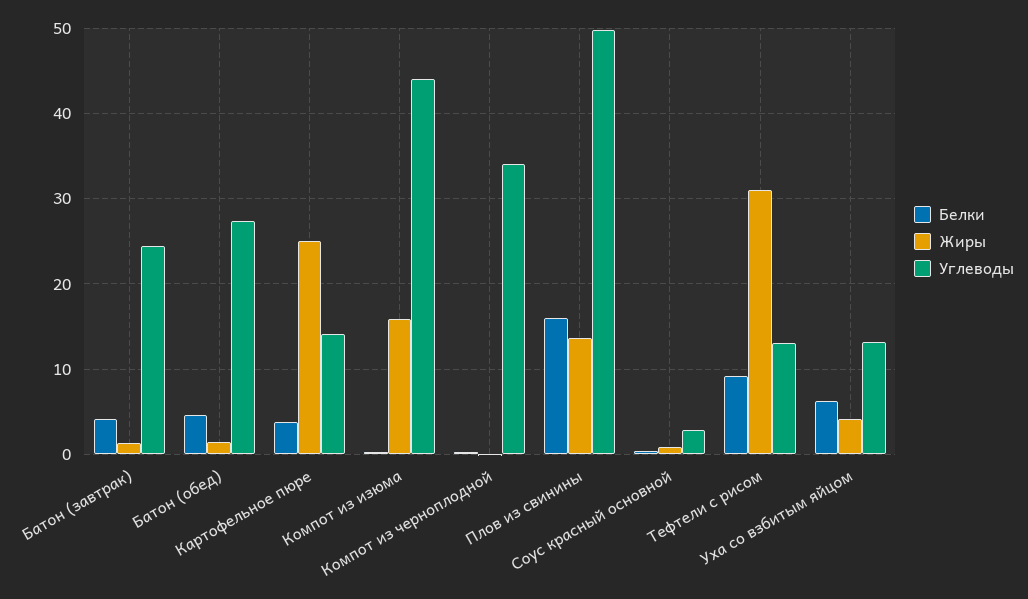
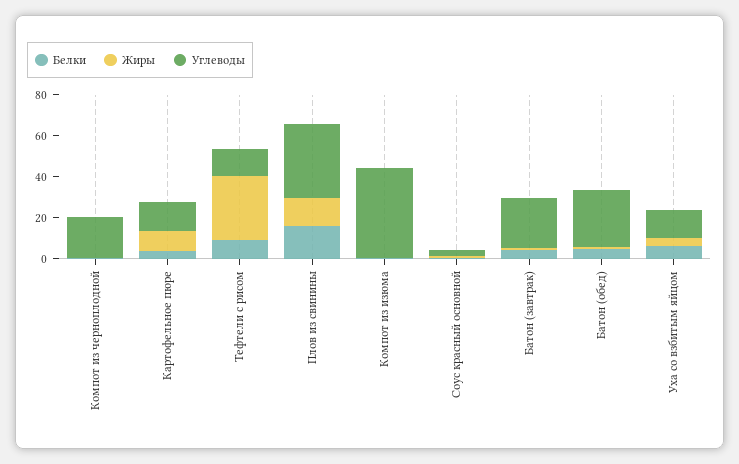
Жиры, Картофельное пюре: 25 -> 10
Жиры, Компот из изюма: 16 -> 0
Углеводы, Компот из черноплодной: 34 -> 20
Углеводы, Плов из свинины: 50 -> 35

